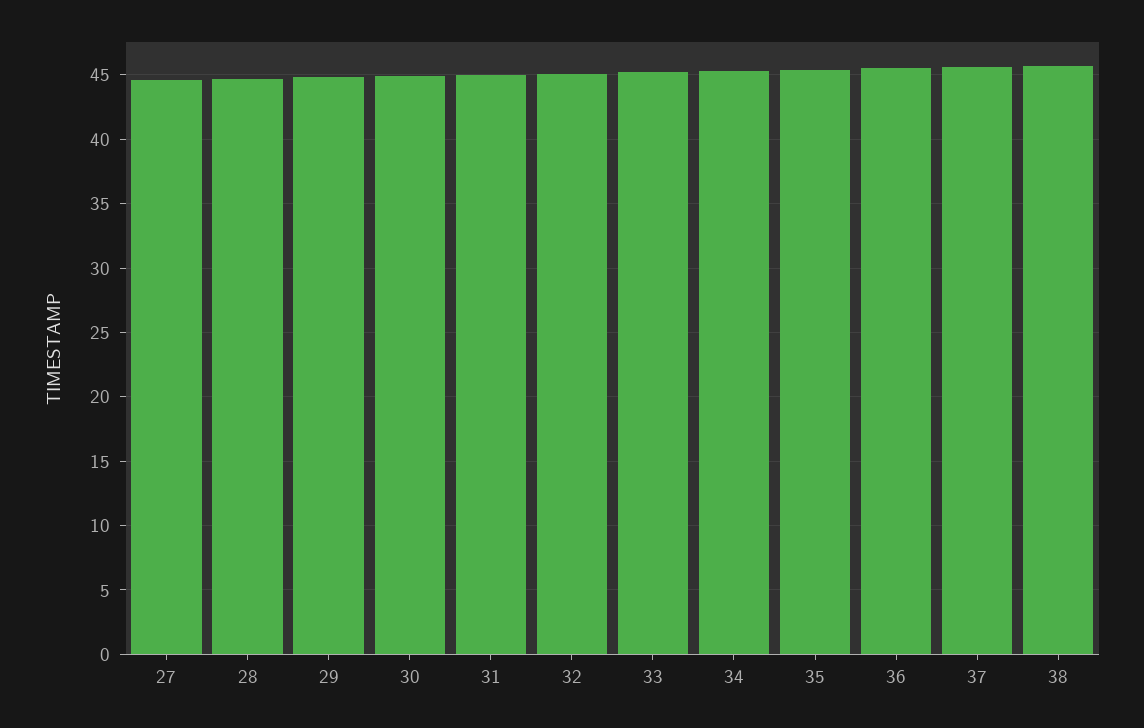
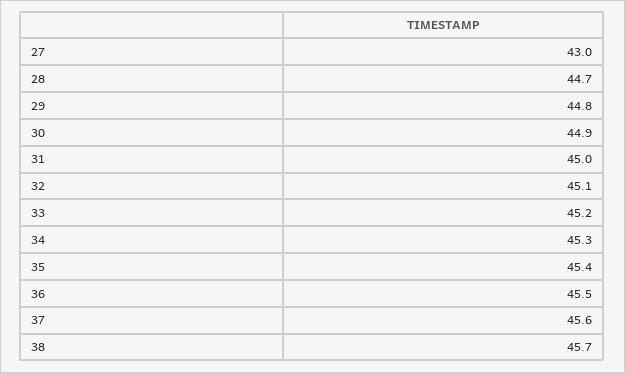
27: 44.5 -> 43

